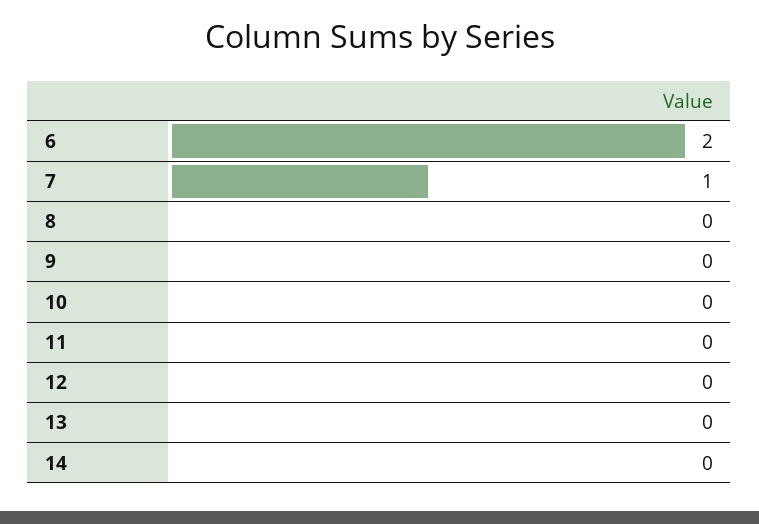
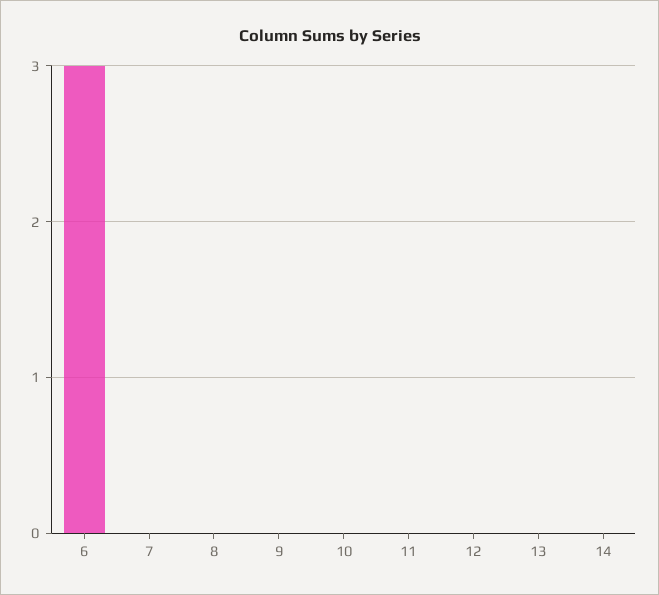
6: 2 -> 3
7: 1 -> 0

